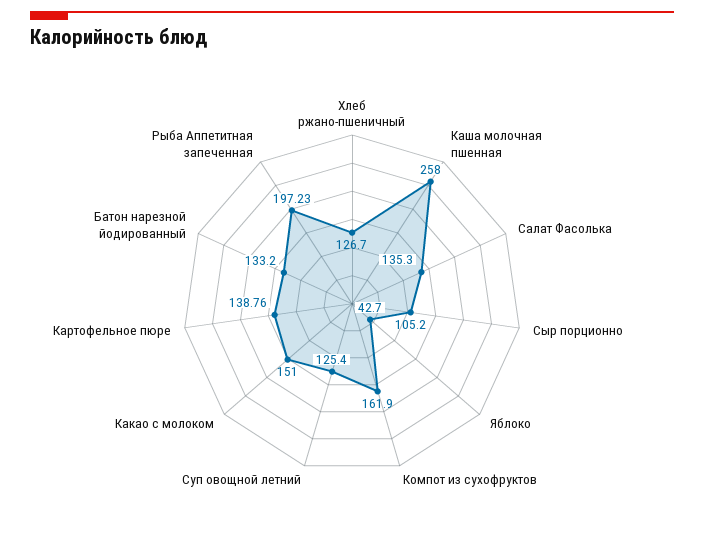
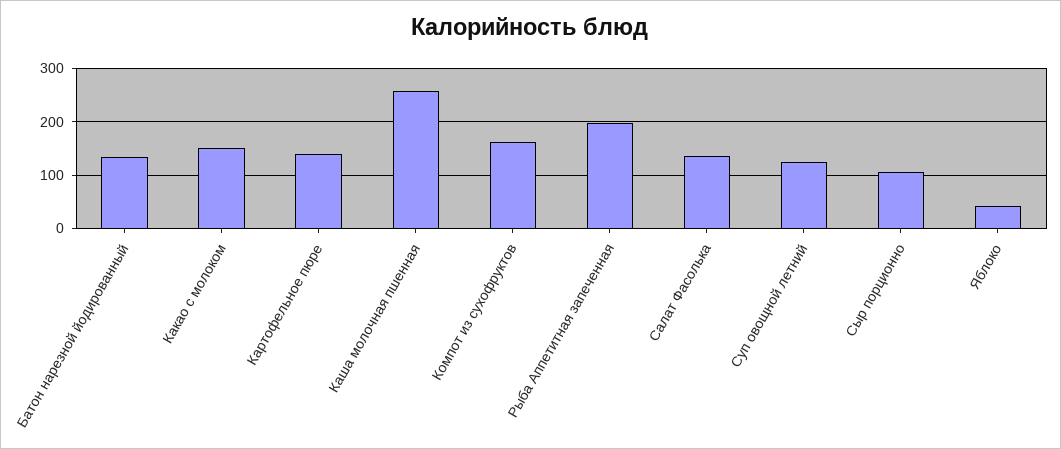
Хлеб ржано-пшеничный: 126.7 -> none

